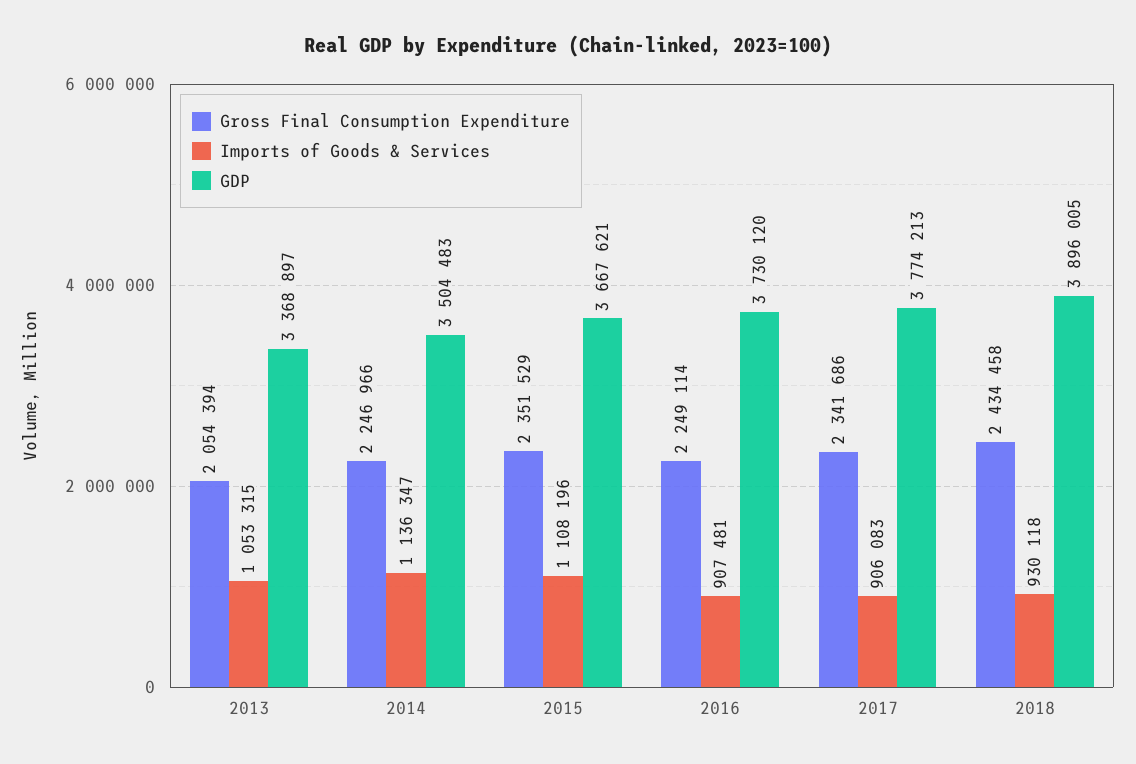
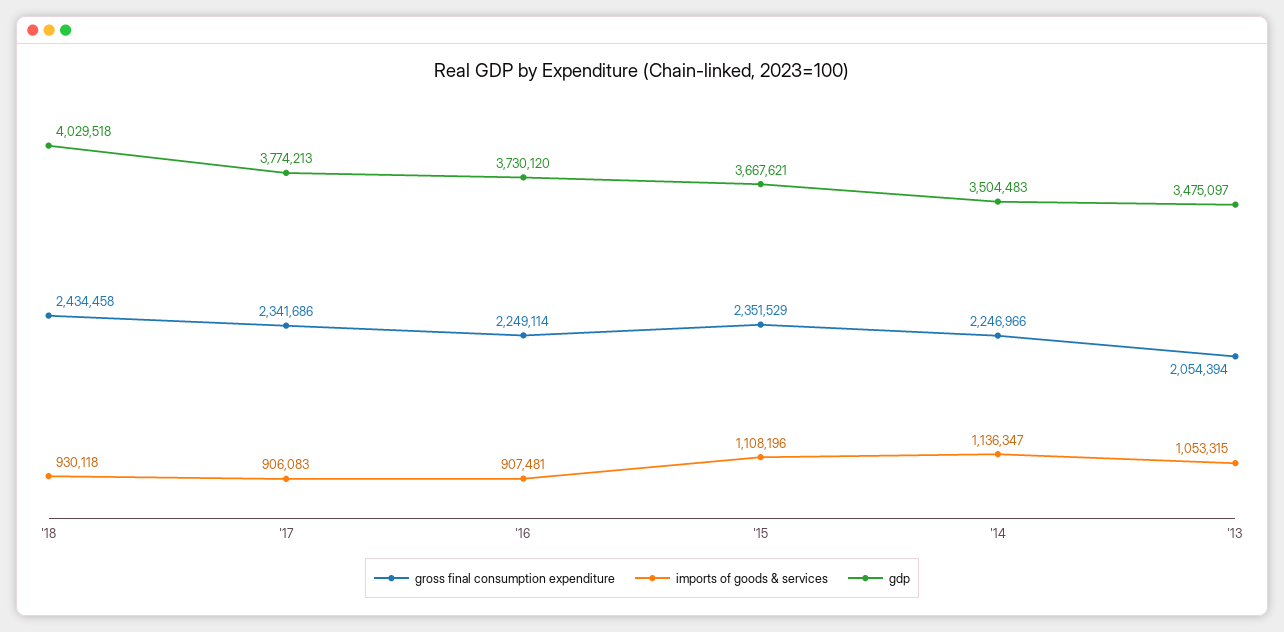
GDP, 2013: 3368897 -> 3475097
GDP, 2018: 3896005 -> 4029518

